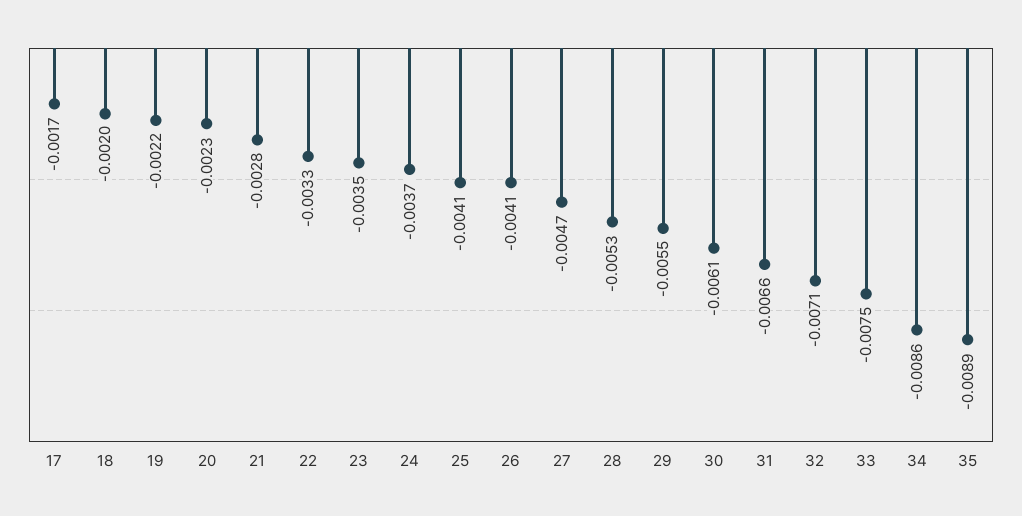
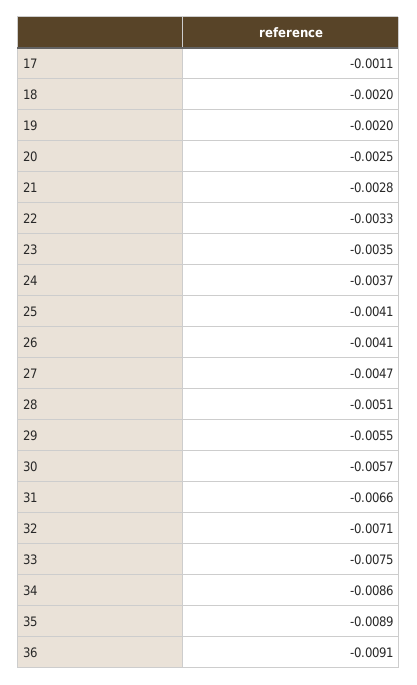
17: -0.0017 -> -0.0011
19: -0.0022 -> -0.002
20: -0.0023 -> -0.0025
28: -0.0053 -> -0.0051
30: -0.0061 -> -0.0057
36: none -> -0.0091

